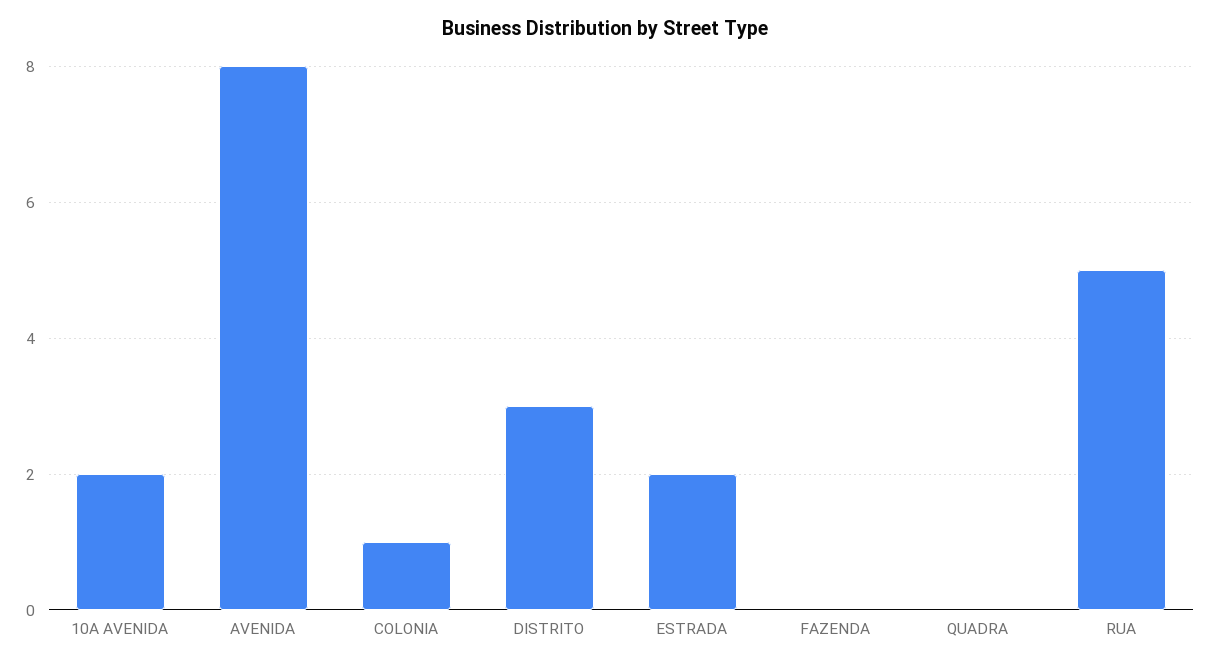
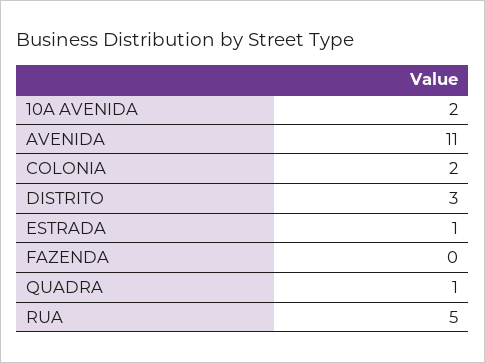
AVENIDA: 8 -> 11
COLONIA: 1 -> 2
ESTRADA: 2 -> 1
QUADRA: 0 -> 1

